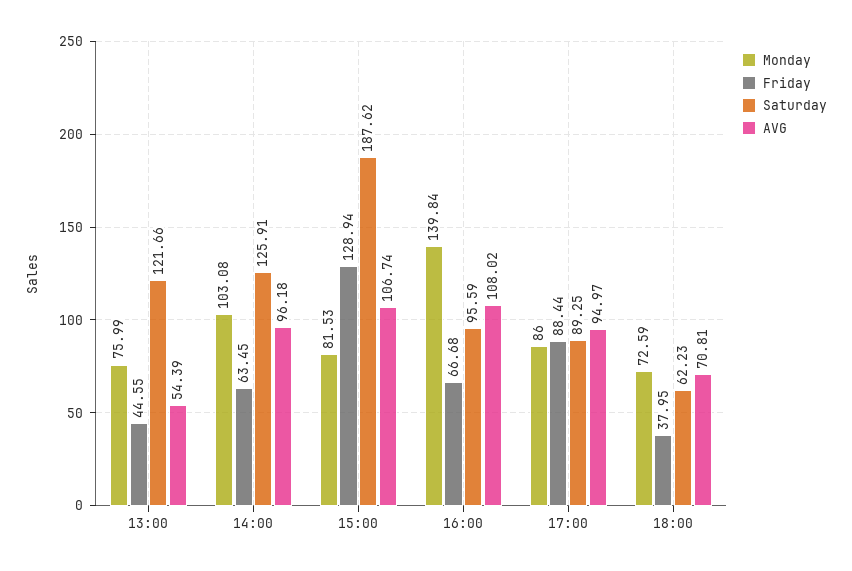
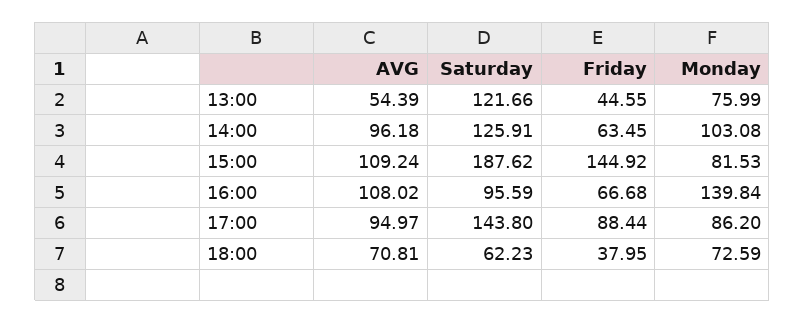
Friday, 15:00: 128.94 -> 144.92
AVG, 15:00: 106.74 -> 109.24
Monday, 17:00: 86 -> 86.2
Saturday, 17:00: 89.25 -> 143.8

